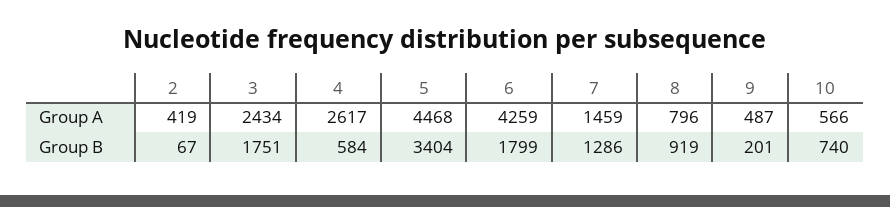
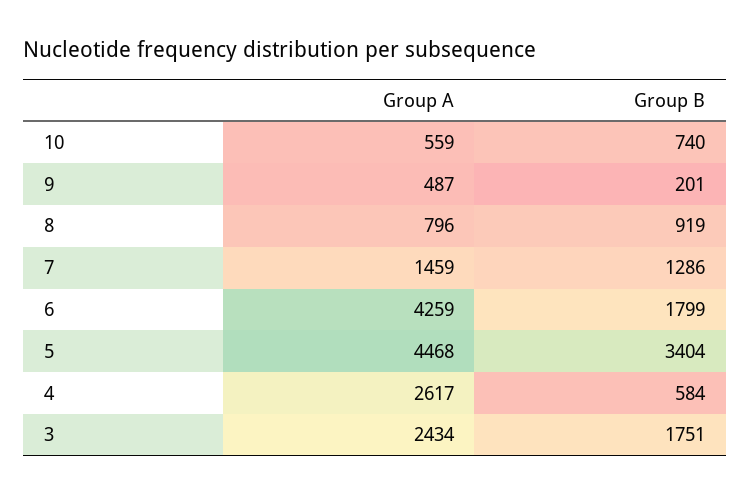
2, Group A: 419 -> none
10, Group A: 566 -> 559
2, Group B: 67 -> none

